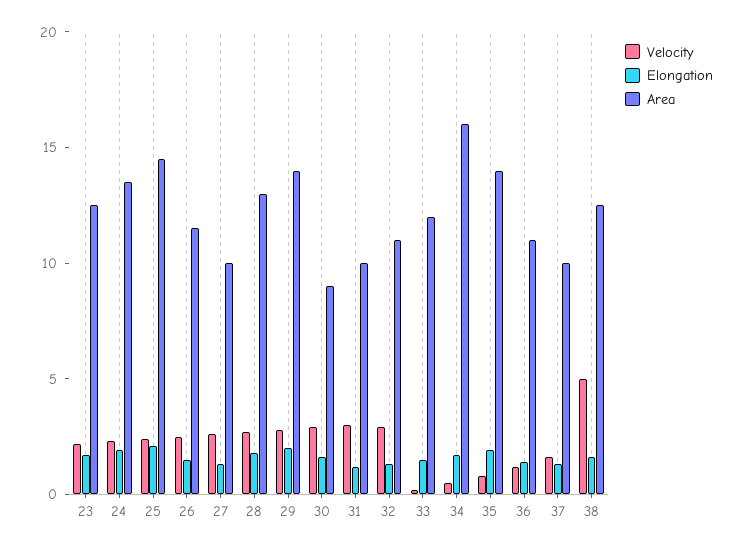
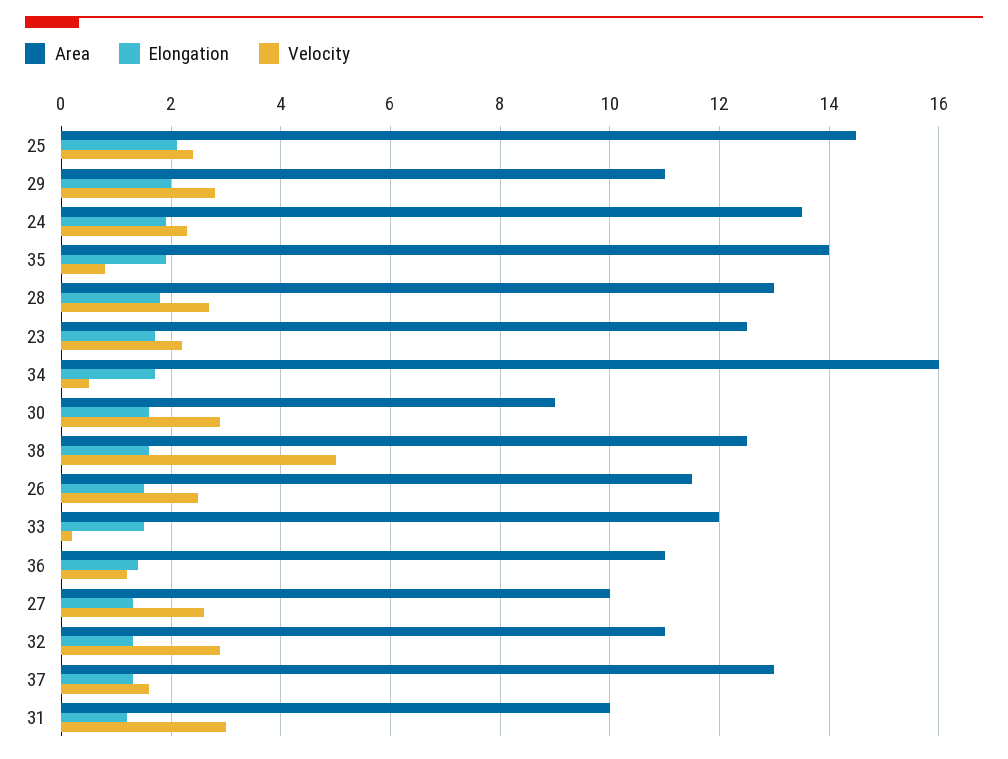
Area, 29: 14 -> 11
Area, 37: 10 -> 13

